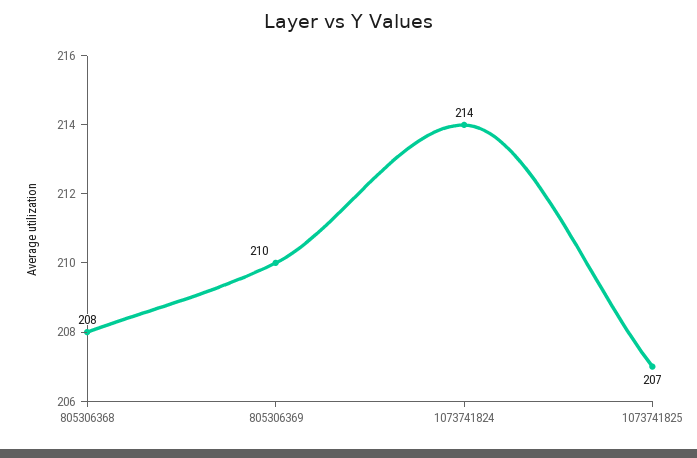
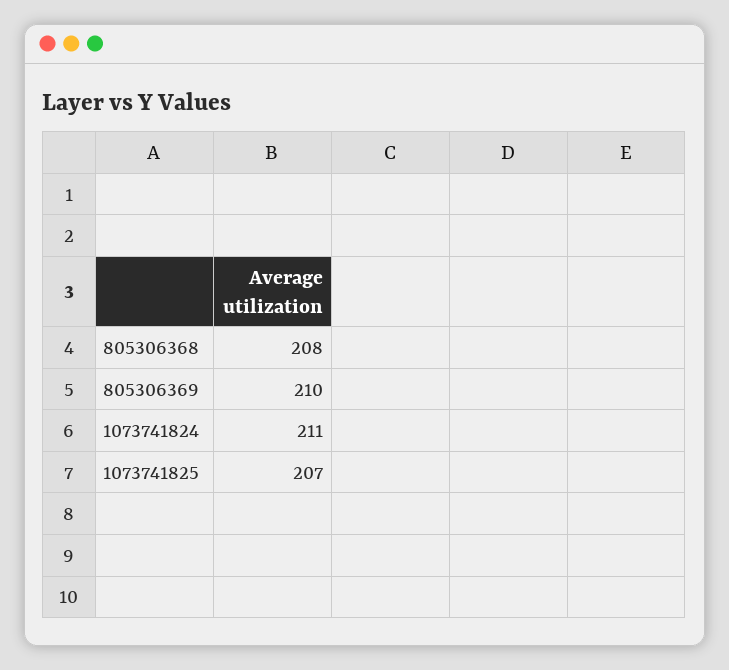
1073741824: 214 -> 211

